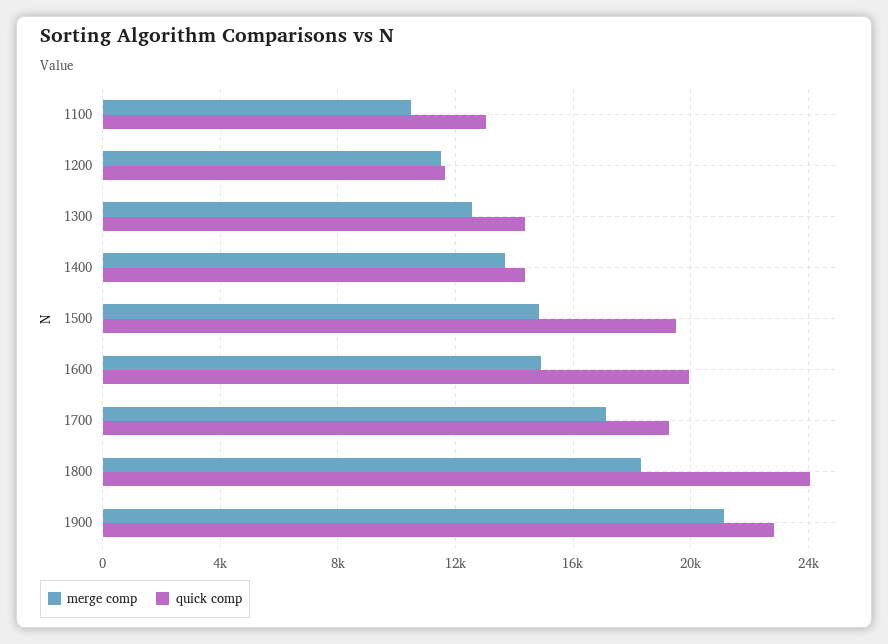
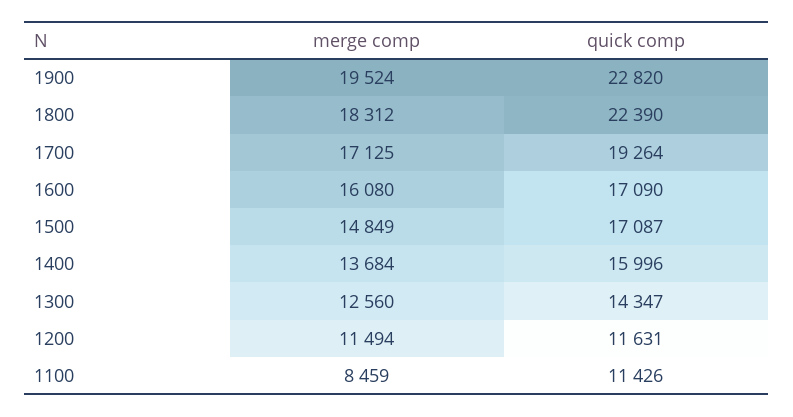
merge comp, 1100: 10500 -> 8459
quick comp, 1100: 13000 -> 11426
quick comp, 1400: 14500 -> 15996
quick comp, 1500: 19500 -> 17087
merge comp, 1600: 15000 -> 16080
quick comp, 1600: 20000 -> 17090
quick comp, 1800: 24000 -> 22390
merge comp, 1900: 21000 -> 19524

